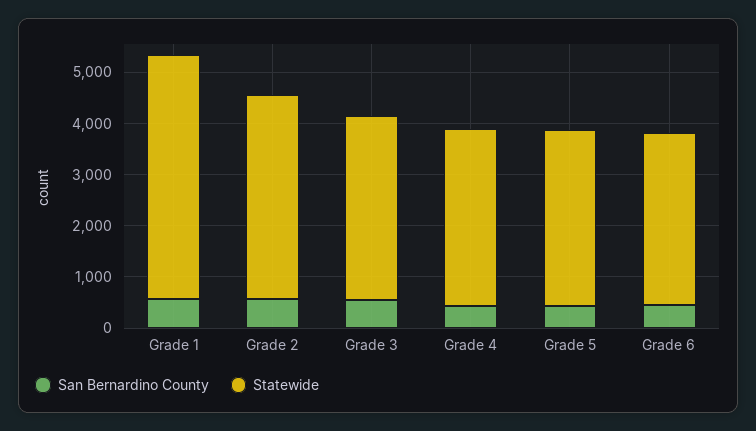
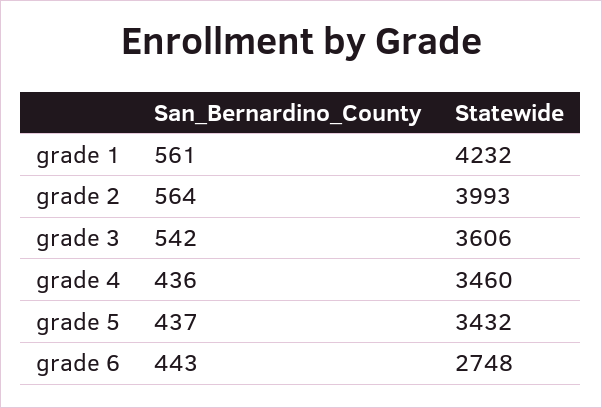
Statewide, Grade 1: 4800 -> 4232
Statewide, Grade 6: 3400 -> 2748

